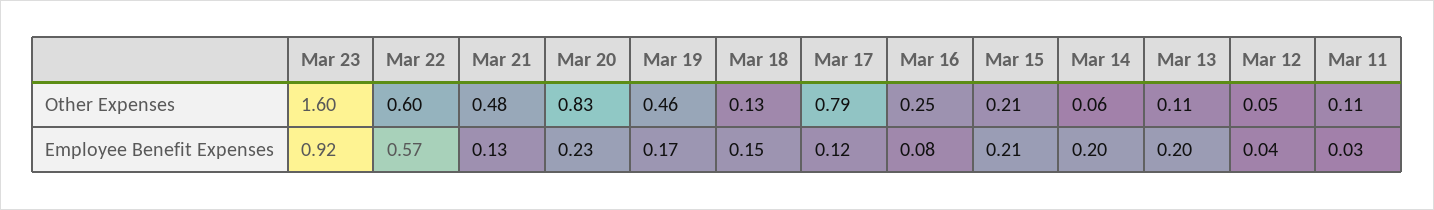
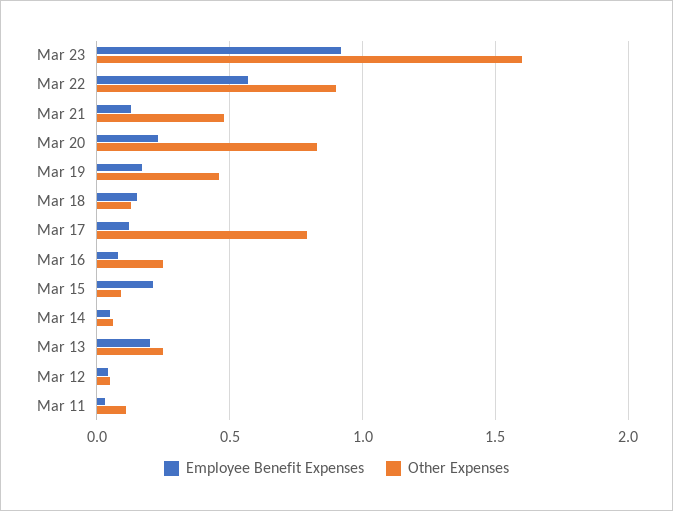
Other Expenses, Mar 22: 0.6 -> 0.9
Other Expenses, Mar 15: 0.21 -> 0.1
Other Expenses, Mar 13: 0.11 -> 0.25
Employee Benefit Expenses, Mar 14: 0.2 -> 0.05

